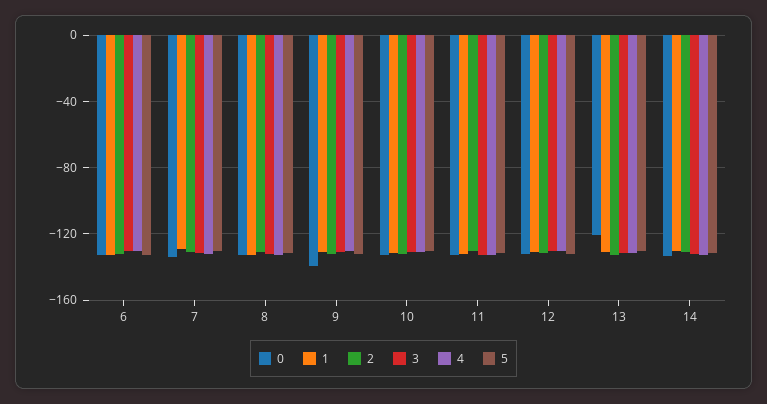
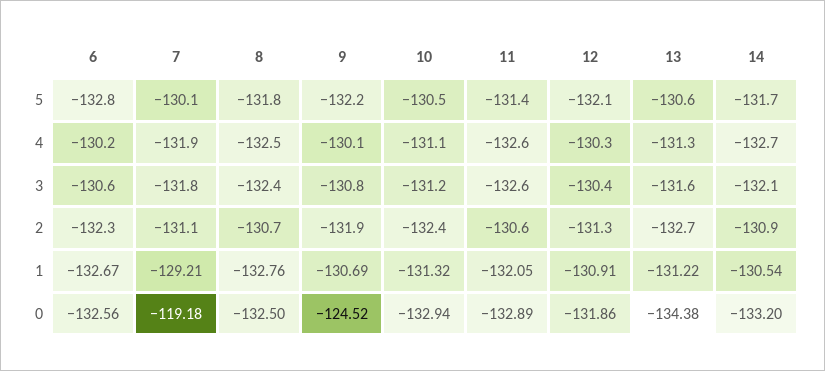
0, 7: -135 -> -119.18
0, 9: -140 -> -124.52
0, 13: -120 -> -134.38

